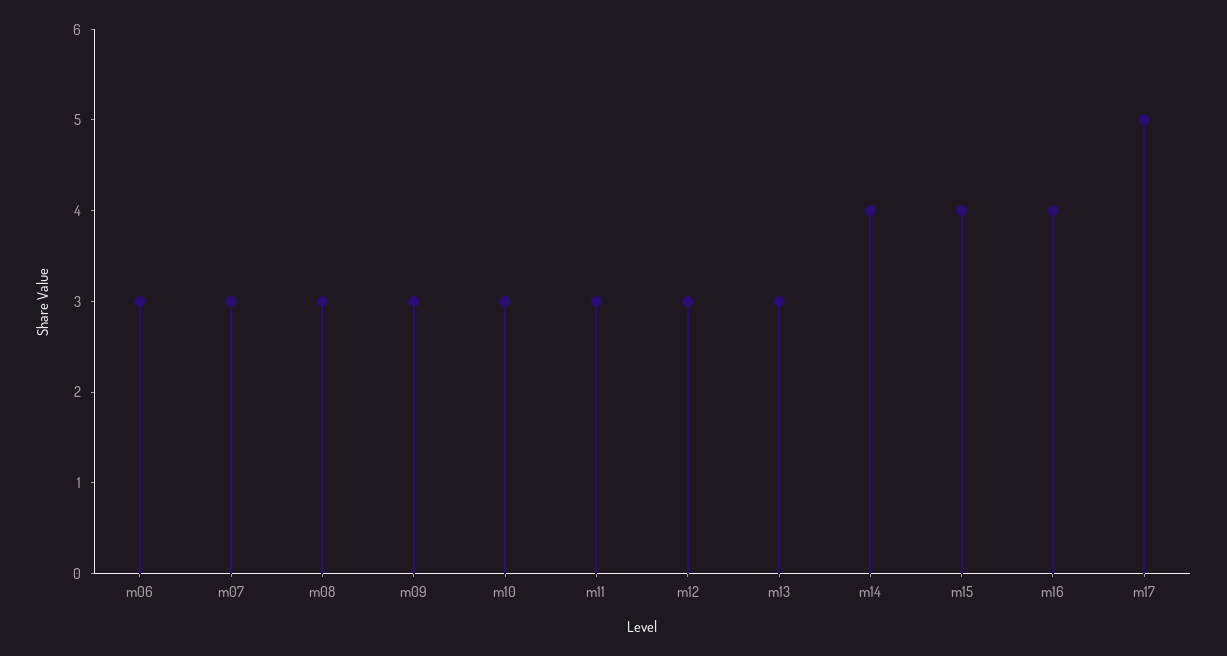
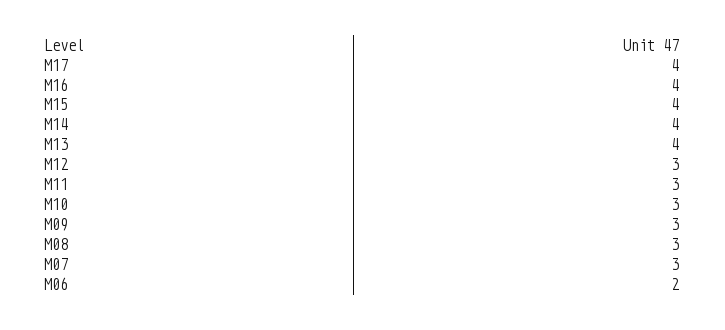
m06: 3 -> 2
m13: 3 -> 4
m17: 5 -> 4

